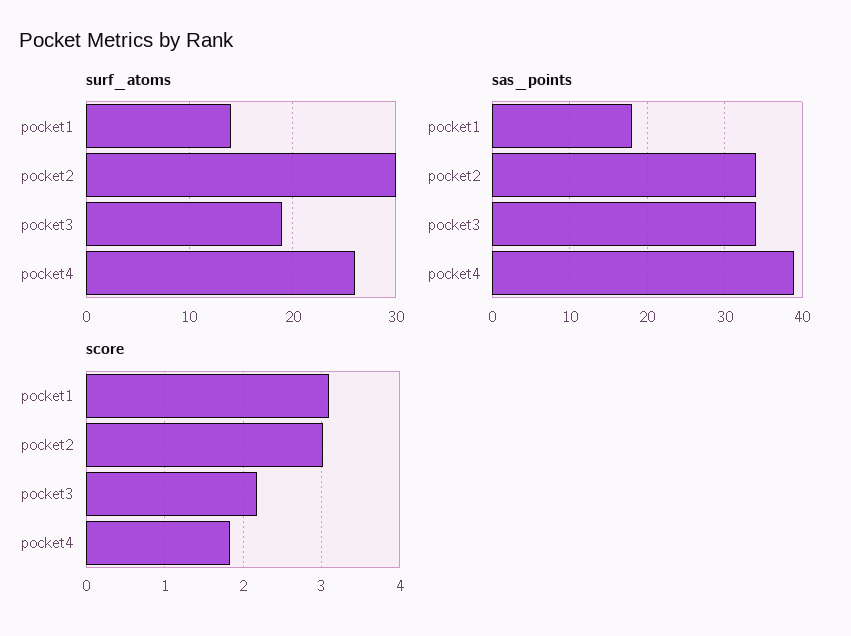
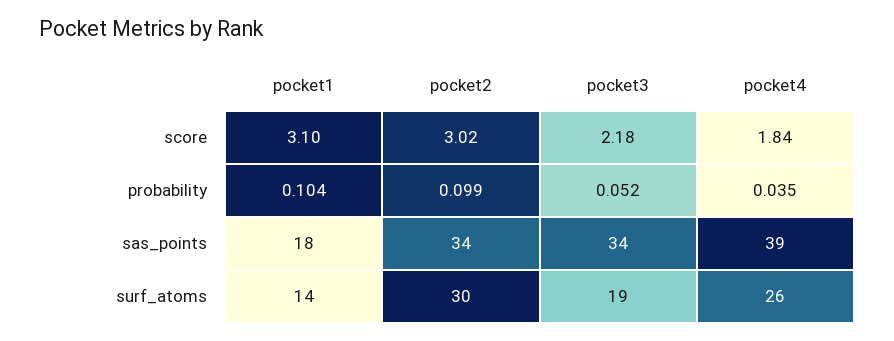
probability, pocket1: none -> 0.104
probability, pocket2: none -> 0.099
probability, pocket3: none -> 0.052
probability, pocket4: none -> 0.035

